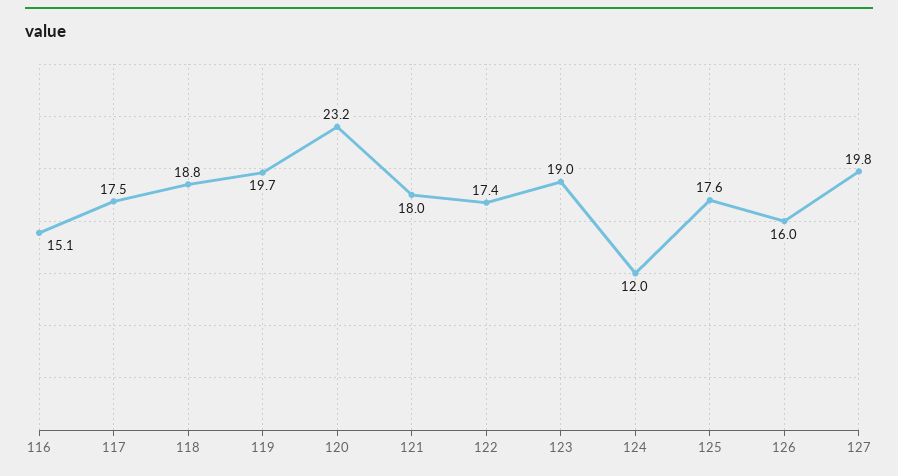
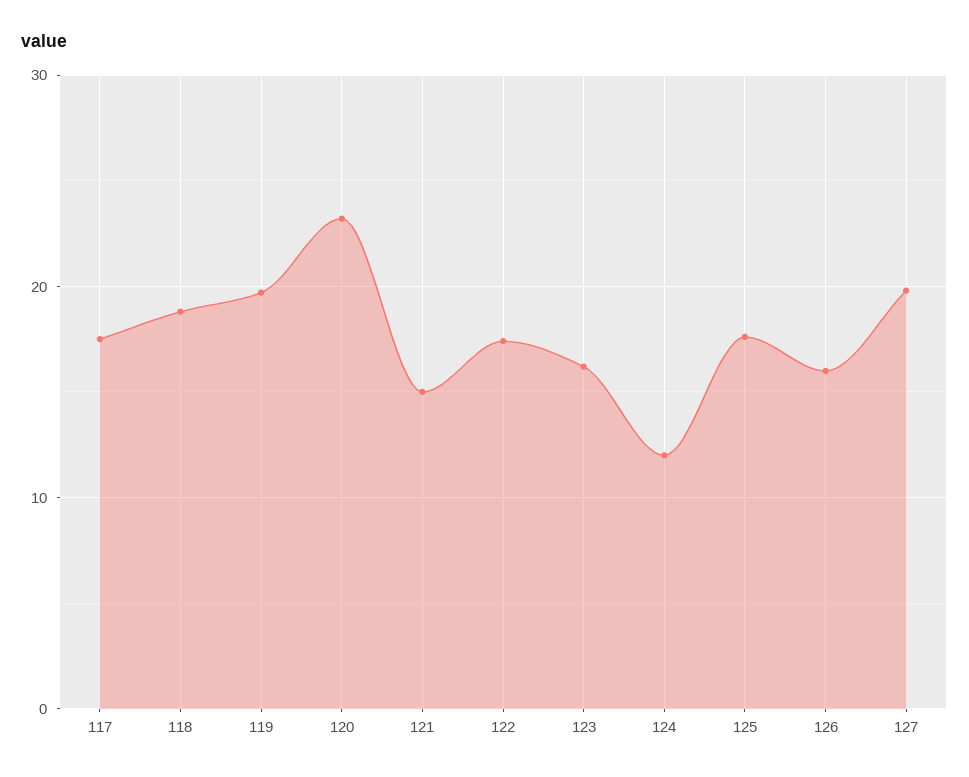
116: 15.1 -> none
121: 18 -> 15
123: 19 -> 16

